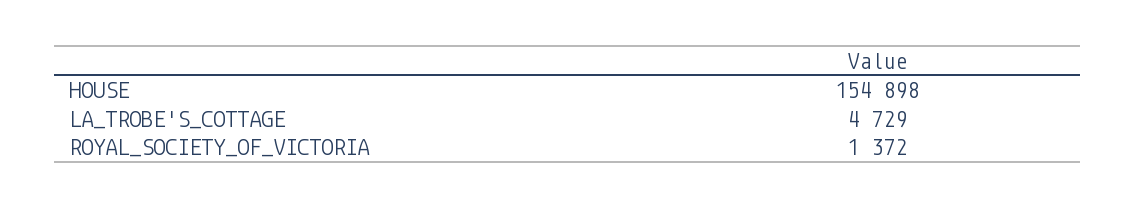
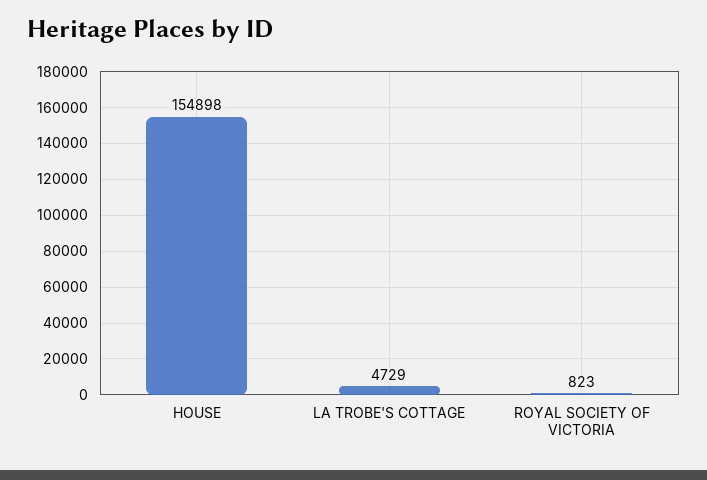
ROYAL_SOCIETY_OF_VICTORIA: 1372 -> 823

